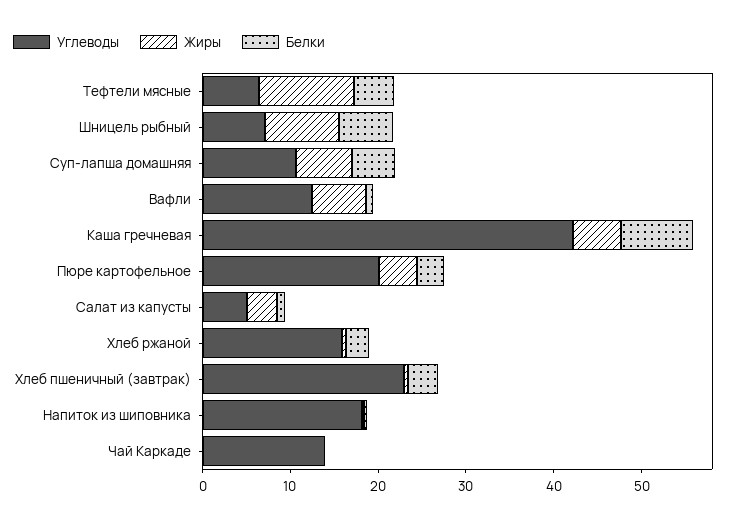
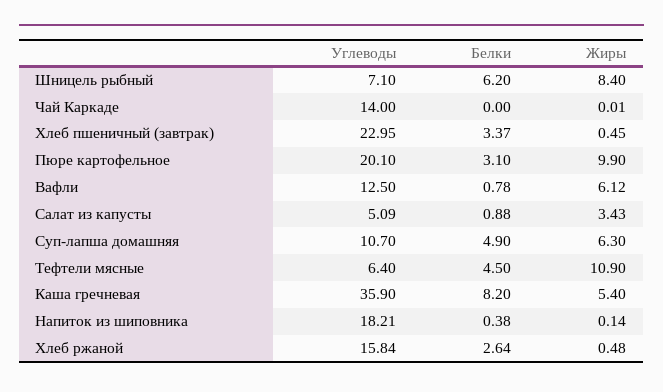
Углеводы, Каша гречневая: 42 -> 35.9
Жиры, Пюре картофельное: 4 -> 9.9

